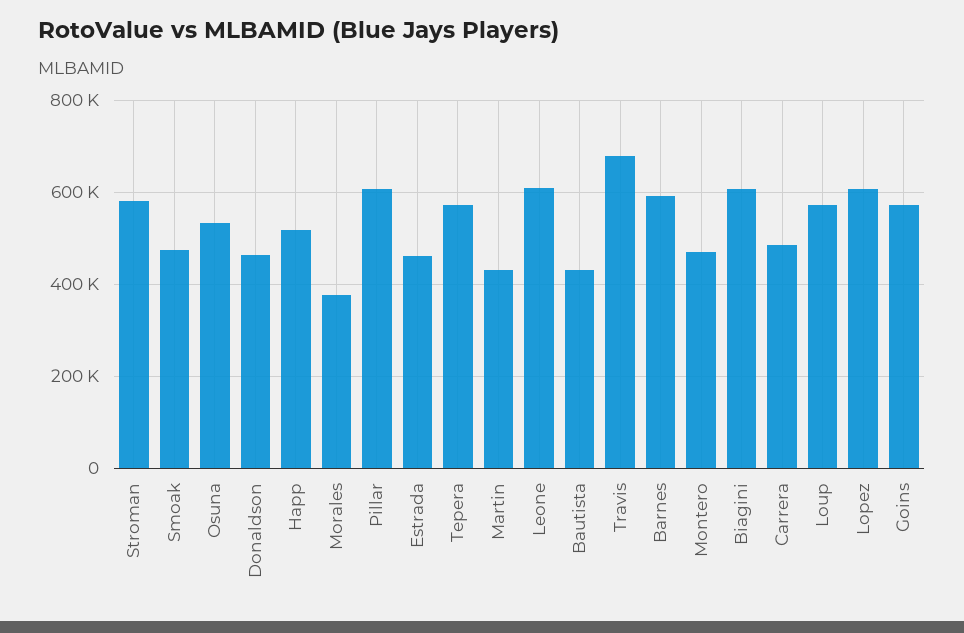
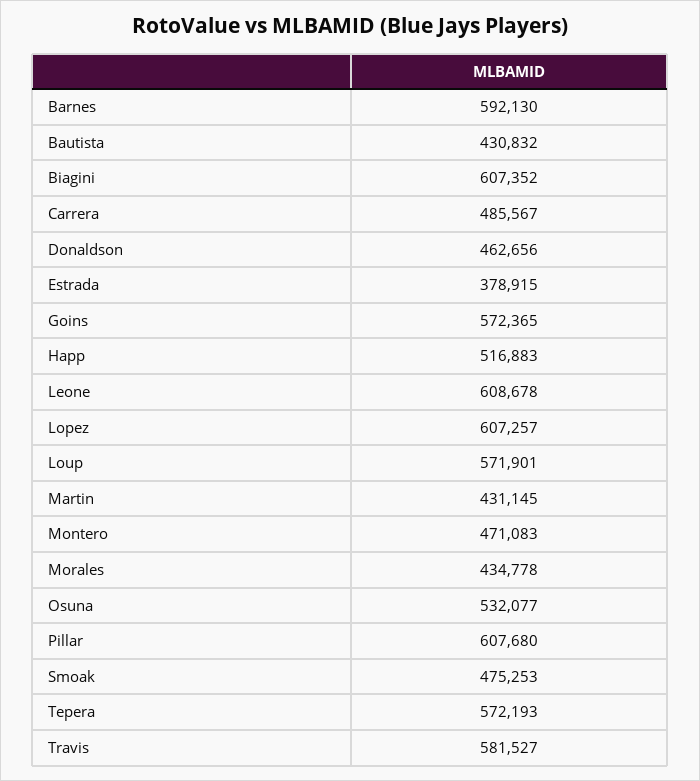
Stroman: 580000 -> none
Morales: 380000 -> 434778
Estrada: 460000 -> 378915
Travis: 680000 -> 581527

